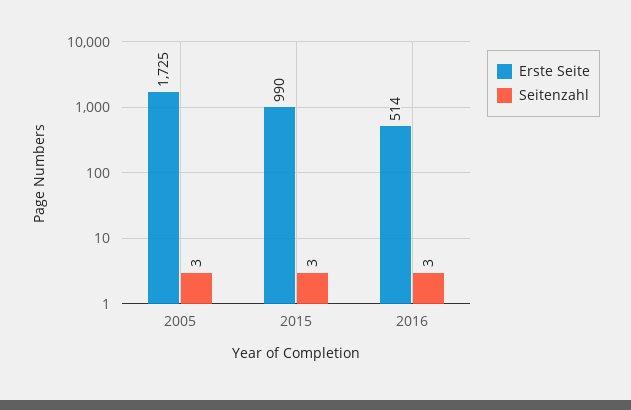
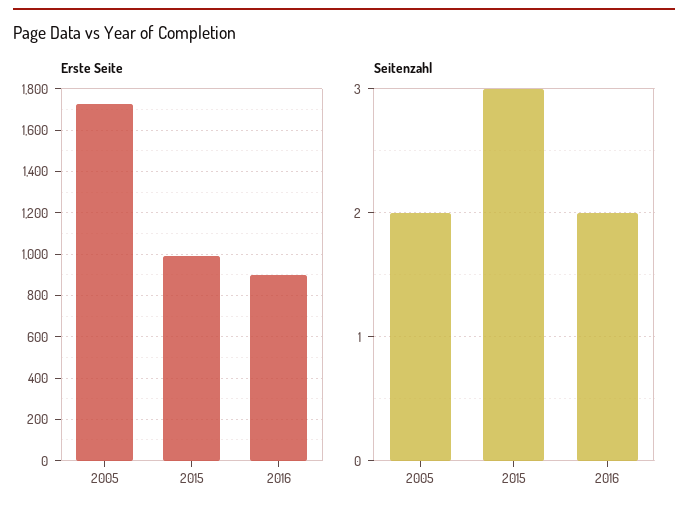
Seitenzahl, 2005: 3 -> 2
Erste Seite, 2016: 514 -> 900
Seitenzahl, 2016: 3 -> 2

